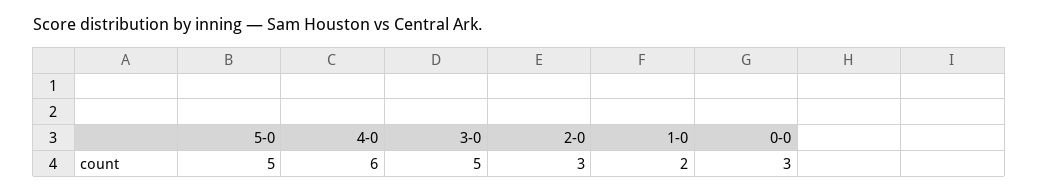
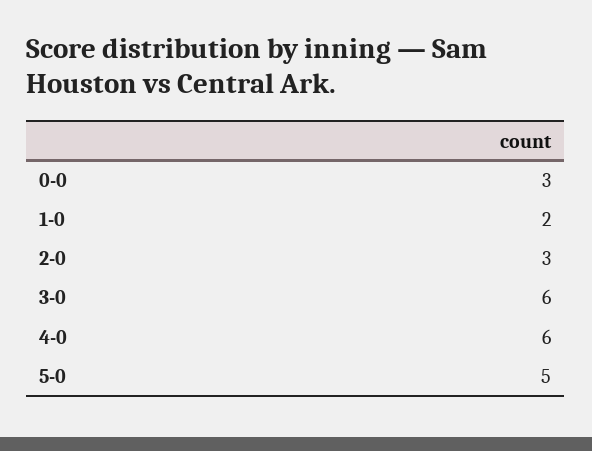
3-0: 5 -> 6

